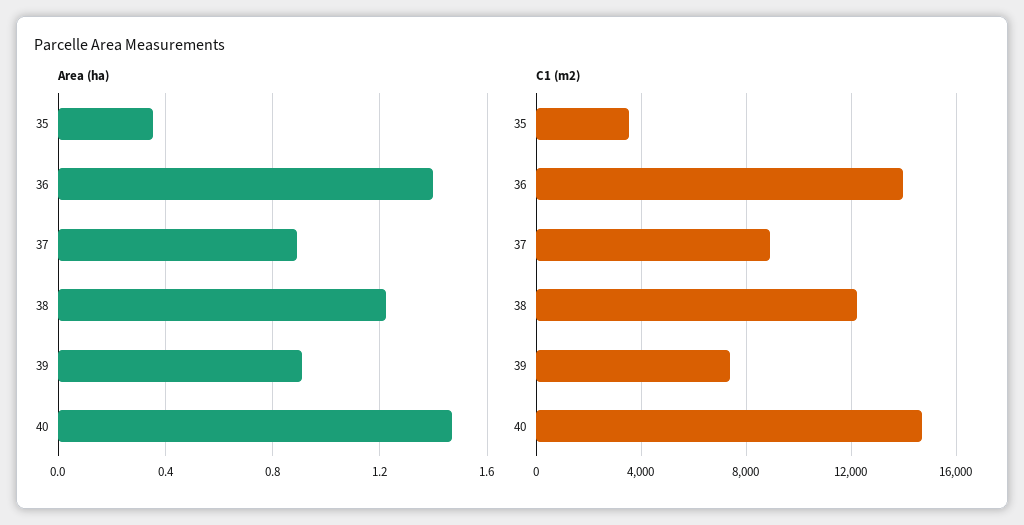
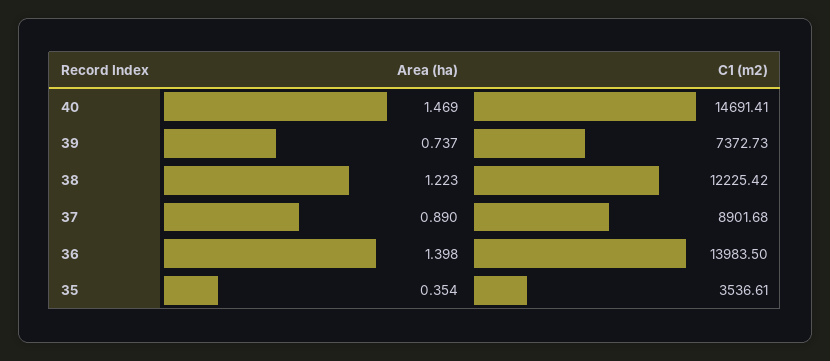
Area (ha), 39: 0.9 -> 0.737

